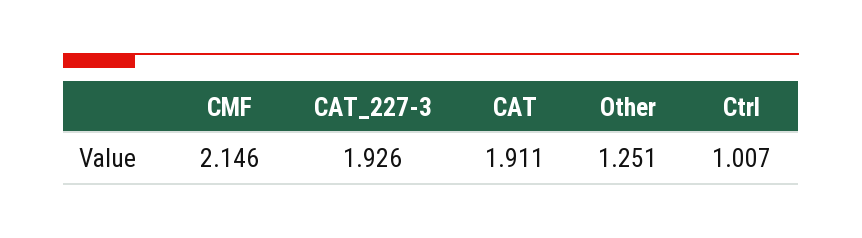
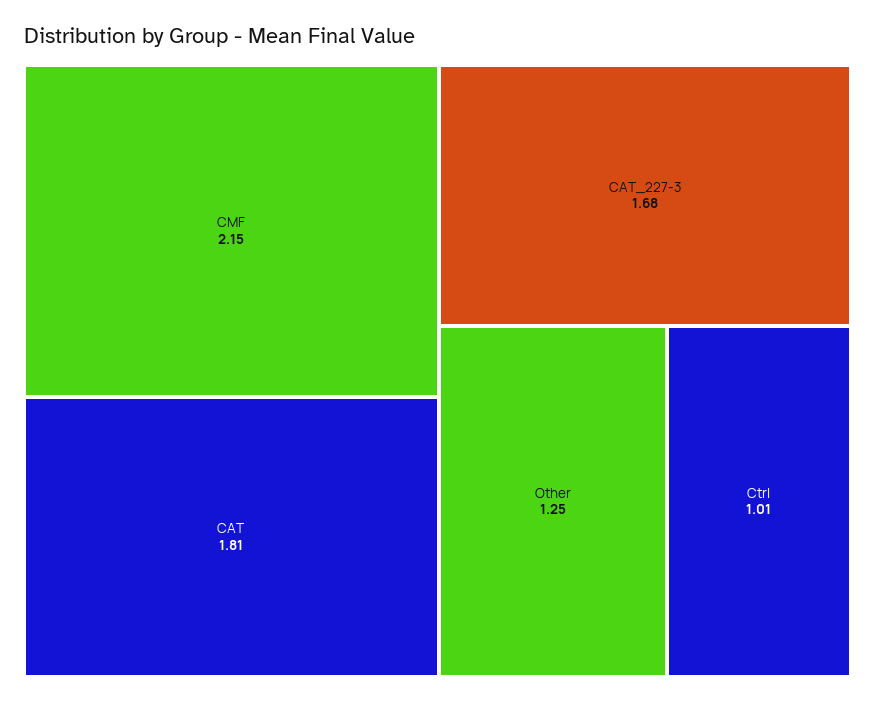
CAT_227-3: 1.926 -> 1.68
CAT: 1.911 -> 1.81

